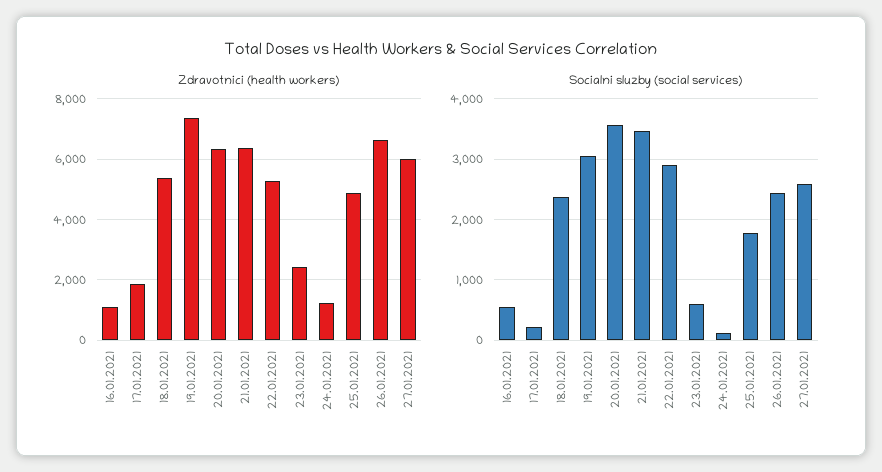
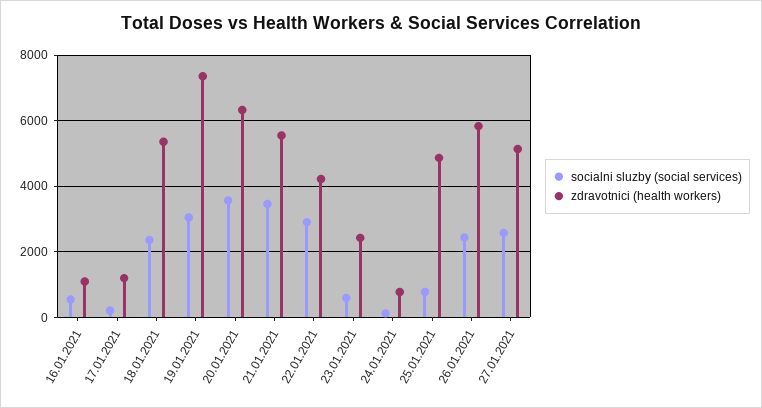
Zdravotnici (health workers), 17.01.2021: 1800 -> 1200
Zdravotnici (health workers), 21.01.2021: 6400 -> 5600
Zdravotnici (health workers), 22.01.2021: 5200 -> 4200
Zdravotnici (health workers), 24.01.2021: 1200 -> 800
Zdravotnici (health workers), 26.01.2021: 6600 -> 5800
Zdravotnici (health workers), 27.01.2021: 6000 -> 5200
Socialni sluzby (social services), 25.01.2021: 1800 -> 800

